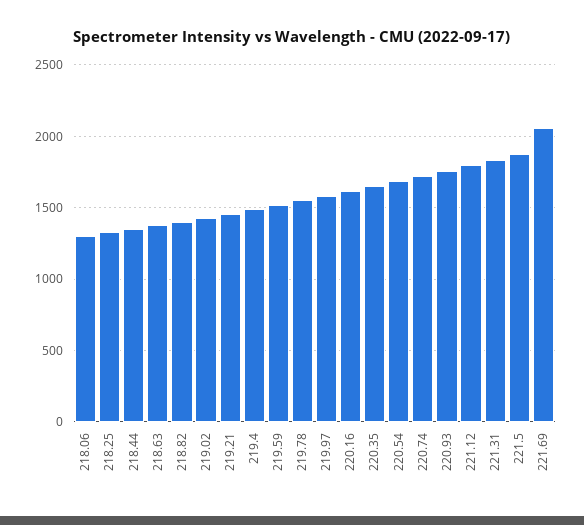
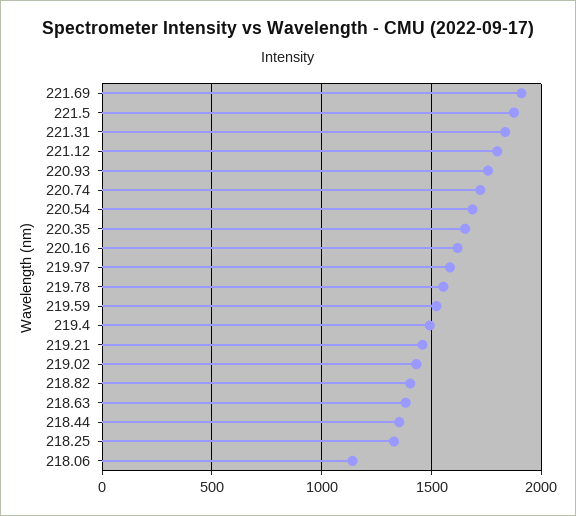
218.06: 1300 -> 1150
221.69: 2050 -> 1900

